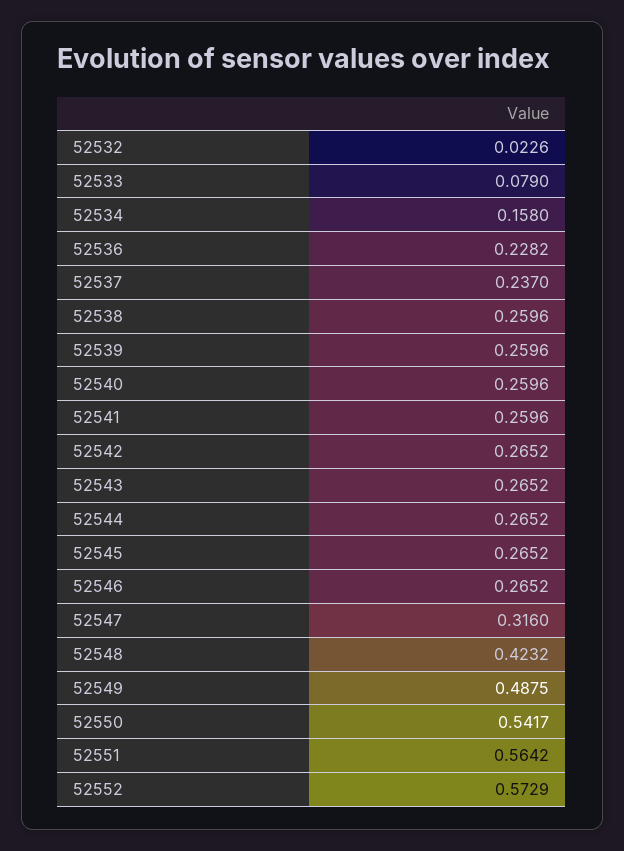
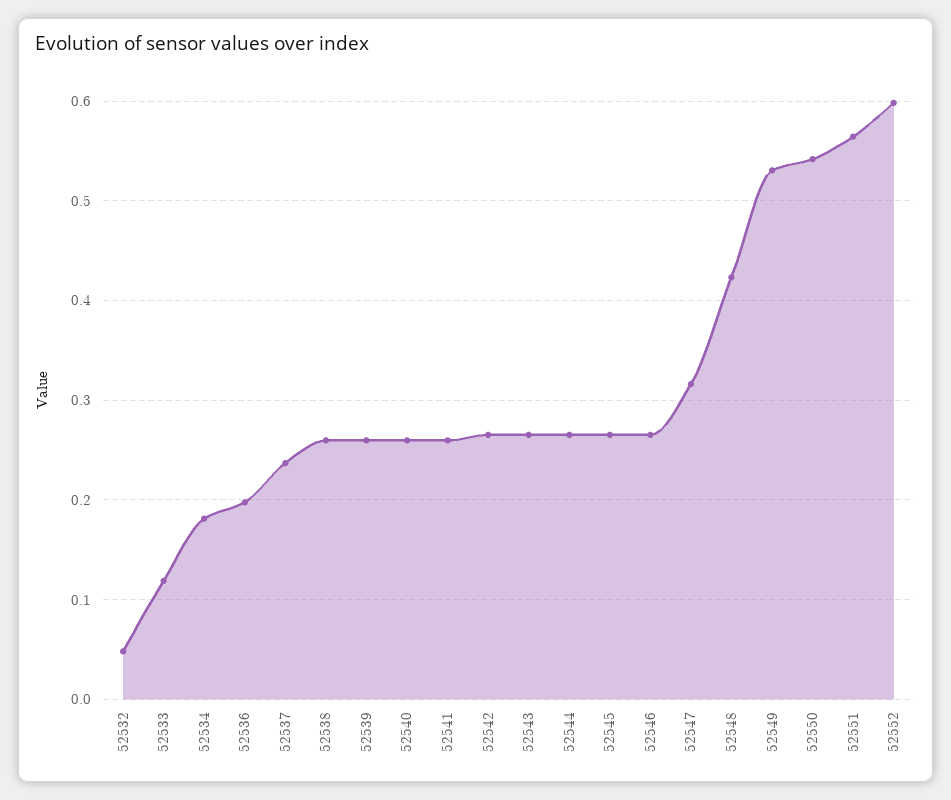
52532: 0.0226 -> 0.05
52533: 0.079 -> 0.12
52534: 0.158 -> 0.18
52536: 0.2282 -> 0.2
52549: 0.4875 -> 0.53
52552: 0.5729 -> 0.6

